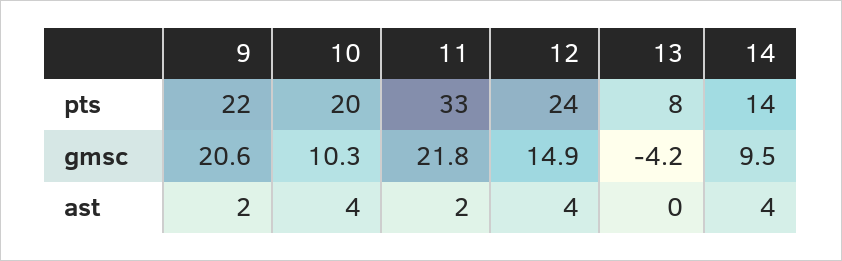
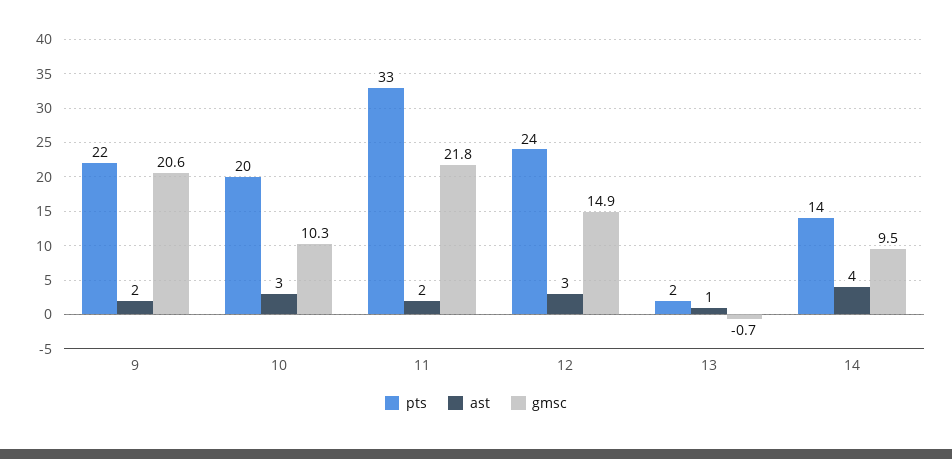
pts, 13: 8 -> 2
gmsc, 13: -4.2 -> -0.7
ast, 10: 4 -> 3
ast, 12: 4 -> 3
ast, 13: 0 -> 1

